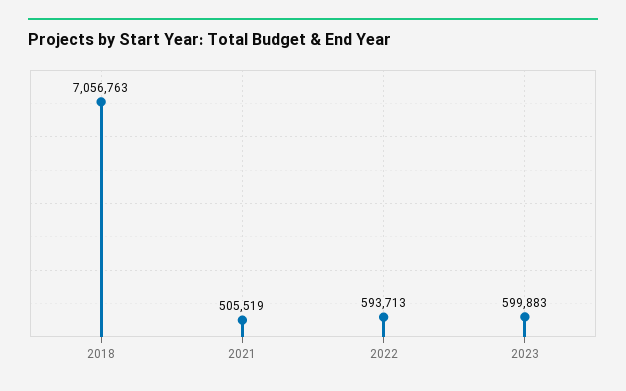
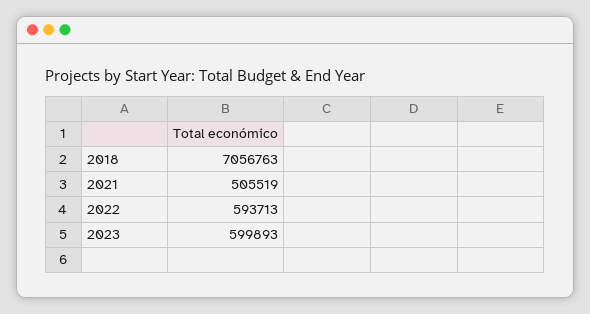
2023: 599883 -> 599893

